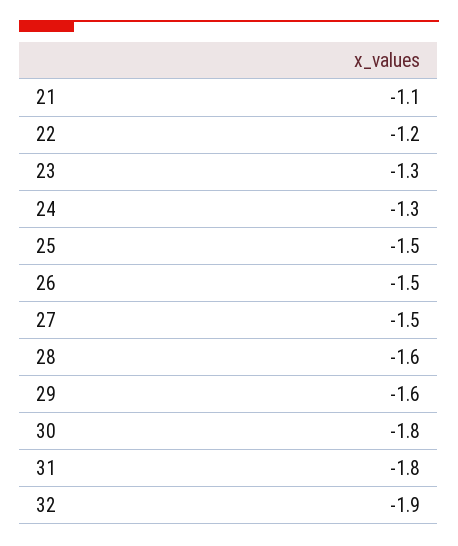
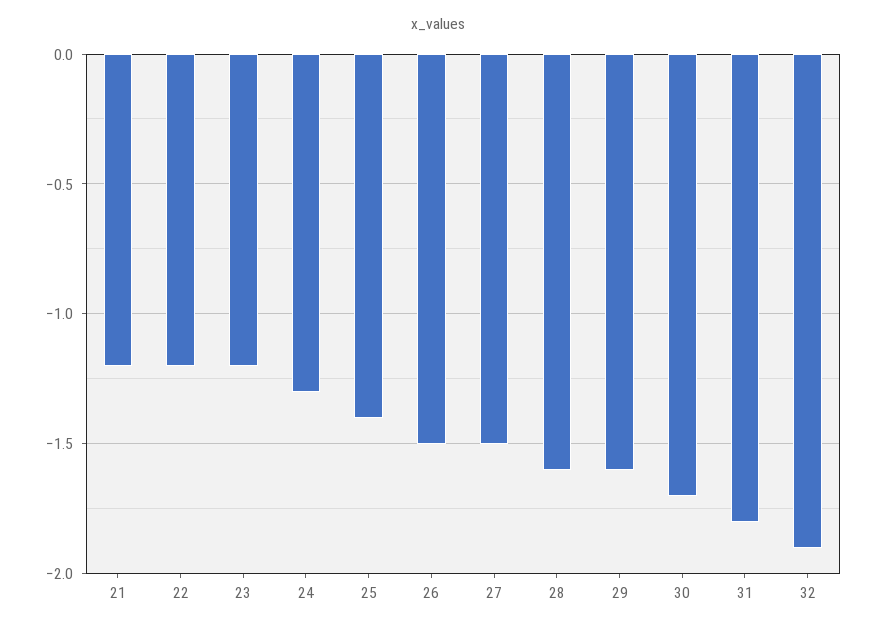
21: -1.1 -> -1.2
23: -1.3 -> -1.2
25: -1.5 -> -1.4
30: -1.8 -> -1.7

